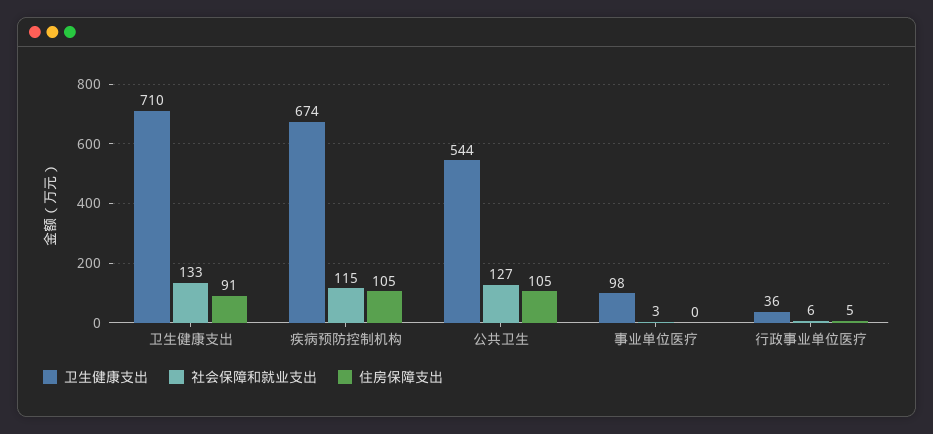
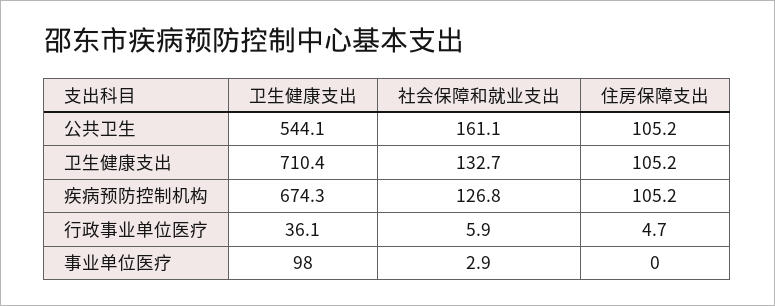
住房保障支出, 卫生健康支出: 91 -> 105.2
社会保障和就业支出, 疾病预防控制机构: 115 -> 126.8
社会保障和就业支出, 公共卫生: 127 -> 161.1

